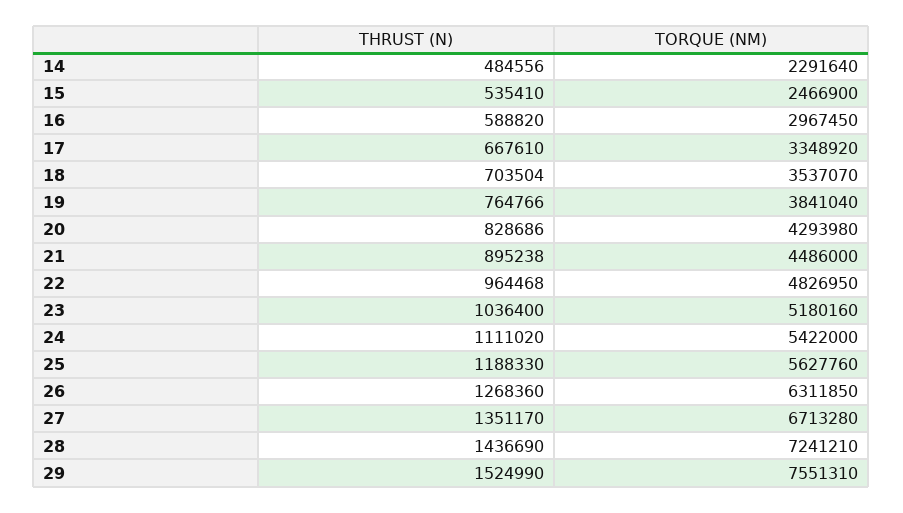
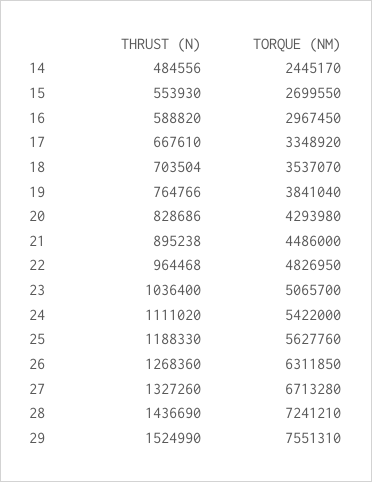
TORQUE (NM), 14: 2291640 -> 2445170
THRUST (N), 15: 535410 -> 553930
TORQUE (NM), 15: 2466900 -> 2699550
TORQUE (NM), 23: 5180160 -> 5065700
THRUST (N), 27: 1351170 -> 1327260

